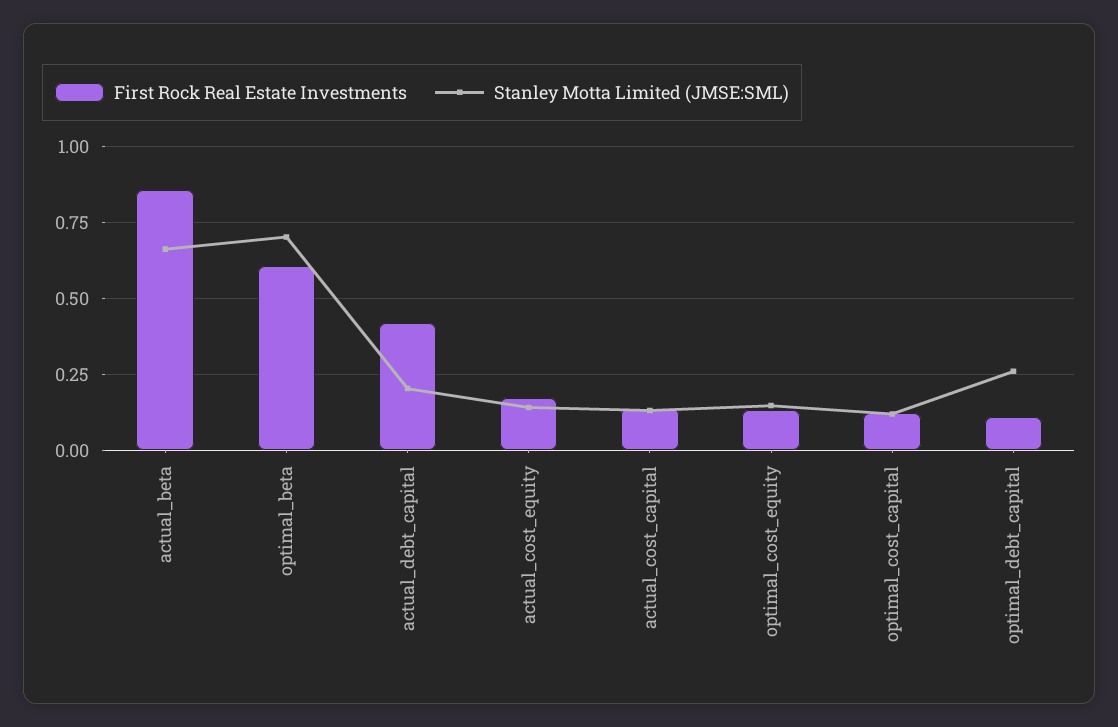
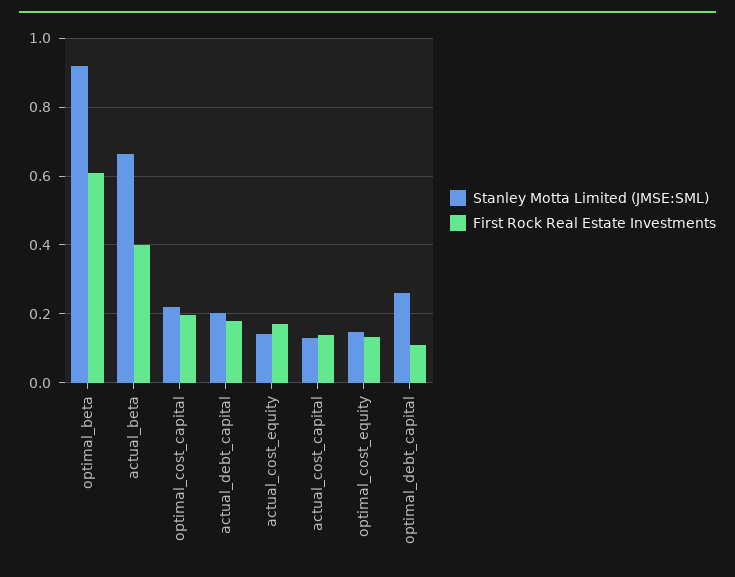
First Rock Real Estate Investments, actual_beta: 0.85 -> 0.4
Stanley Motta Limited (JMSE:SML), optimal_beta: 0.7 -> 0.92
First Rock Real Estate Investments, actual_debt_capital: 0.425 -> 0.18
First Rock Real Estate Investments, optimal_cost_capital: 0.125 -> 0.2
Stanley Motta Limited (JMSE:SML), optimal_cost_capital: 0.125 -> 0.22

